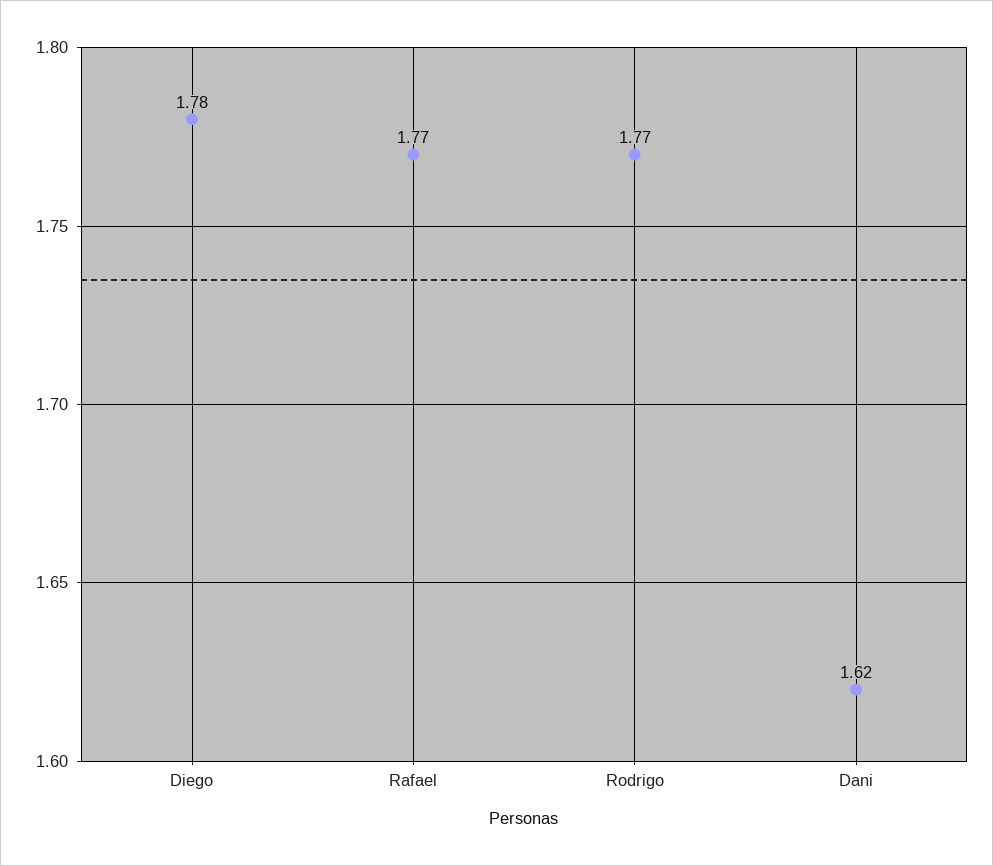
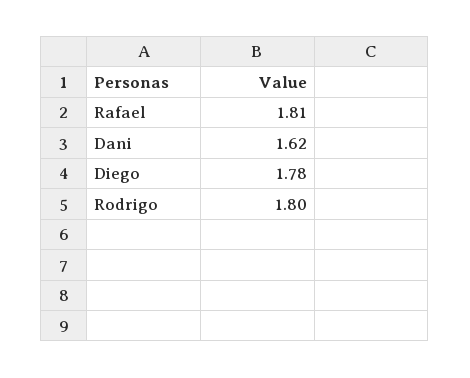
Rafael: 1.77 -> 1.81
Rodrigo: 1.77 -> 1.8

